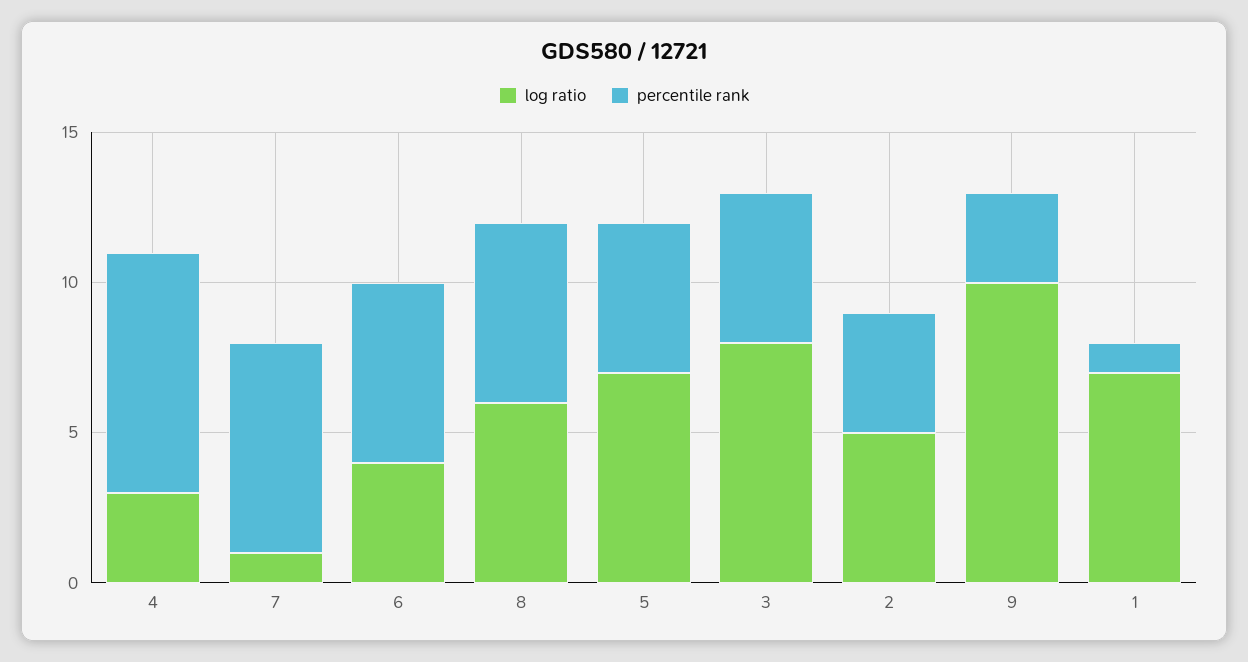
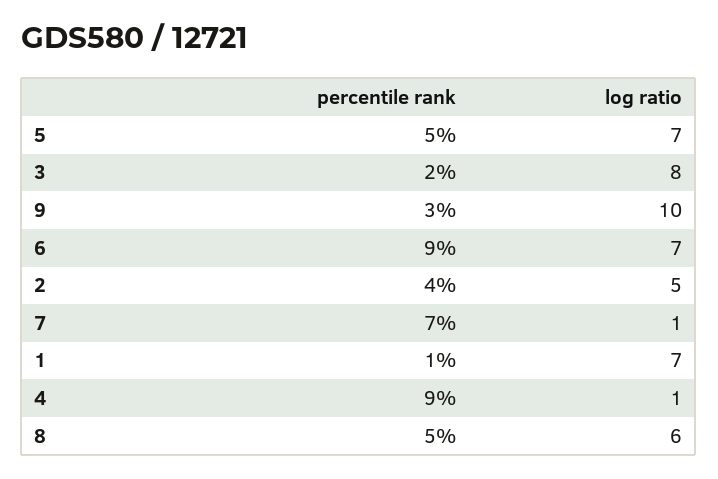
log ratio, 4: 3 -> 1
percentile rank, 4: 8 -> 9
log ratio, 6: 4 -> 7
percentile rank, 6: 6 -> 9
percentile rank, 8: 6 -> 5
percentile rank, 3: 5 -> 2

